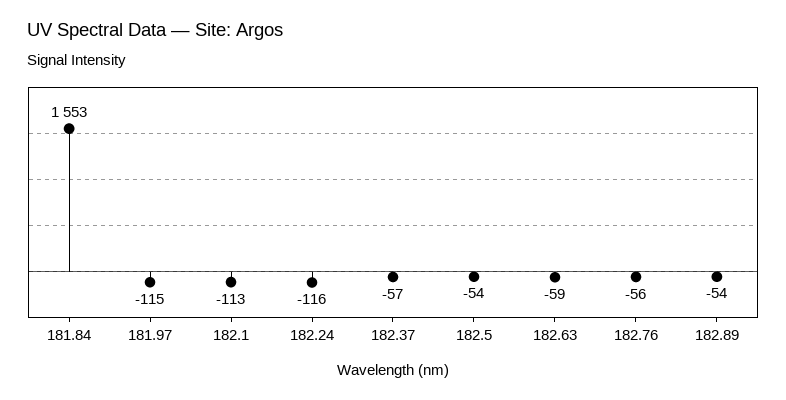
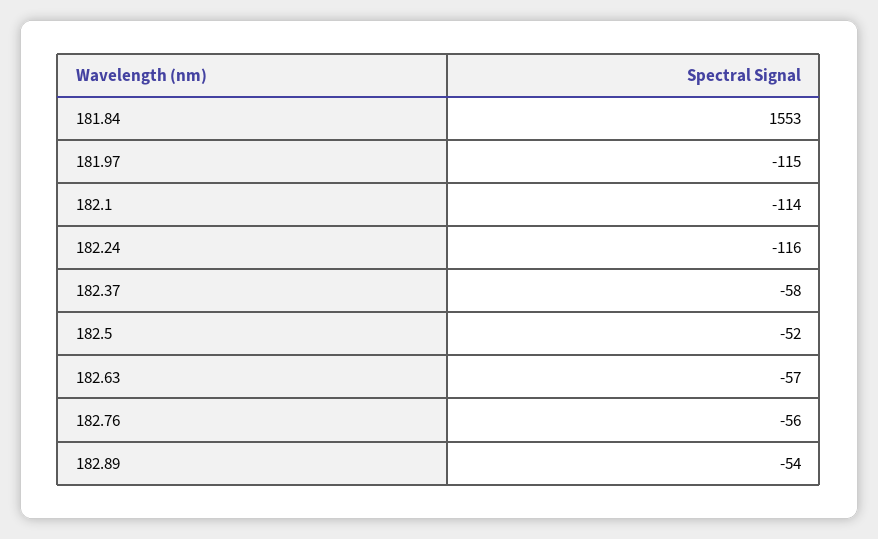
182.1: -113 -> -114
182.37: -57 -> -58
182.5: -54 -> -52
182.63: -59 -> -57

